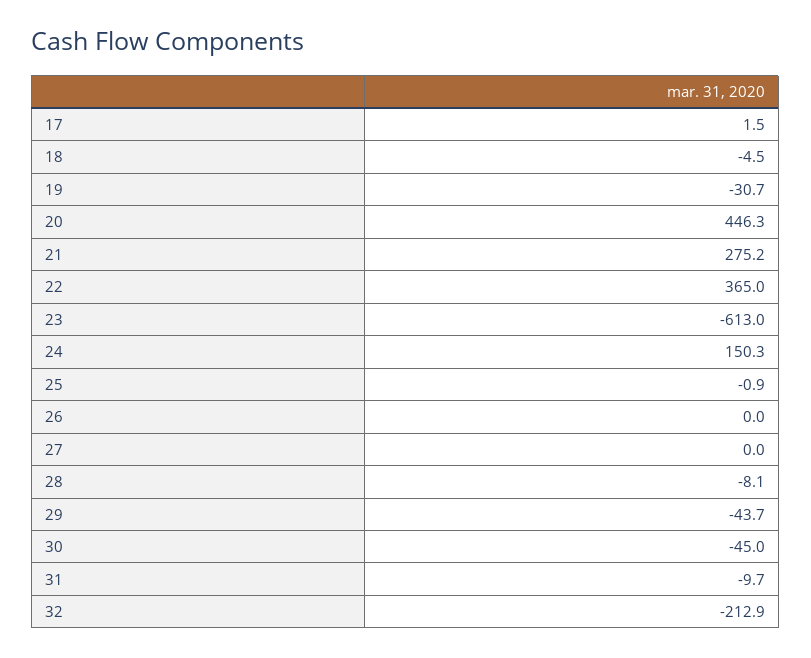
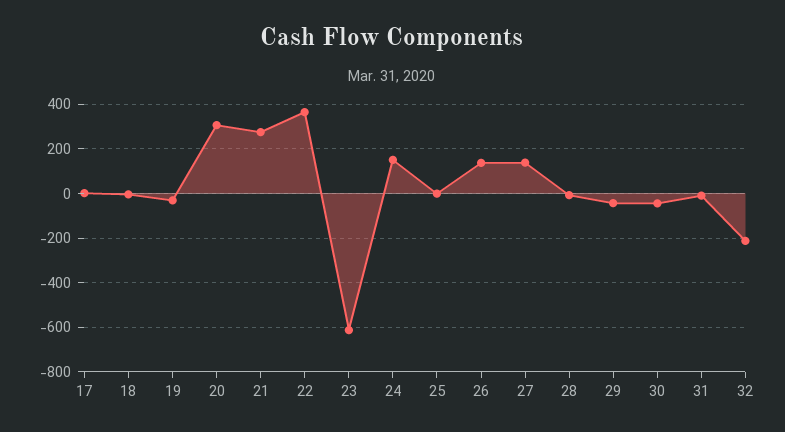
20: 446.3 -> 300
26: 0 -> 150
27: 0 -> 150

